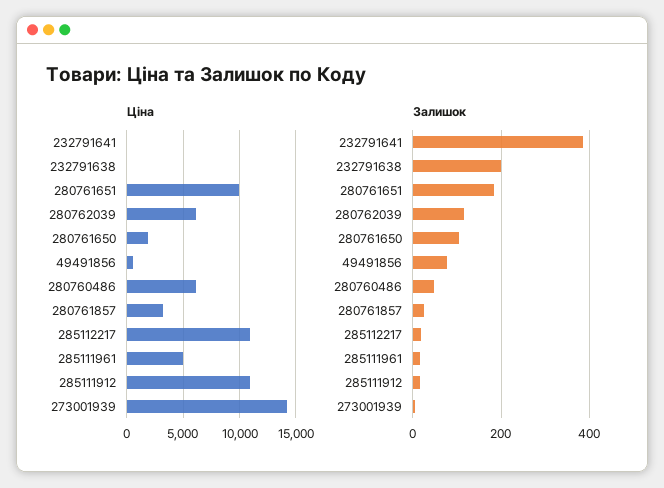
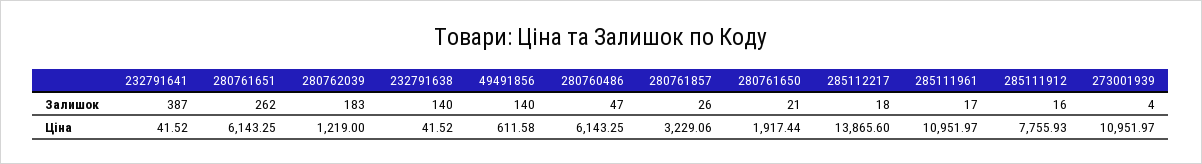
Ціна, 280761651: 10000 -> 6143.25
Ціна, 280762039: 6000 -> 1219
Ціна, 285112217: 11000 -> 13865.6
Ціна, 285111961: 5000 -> 10951.97
Ціна, 285111912: 11000 -> 7755.93
Ціна, 273001939: 14000 -> 10951.97
Залишок, 232791638: 200 -> 140
Залишок, 280761651: 180 -> 262
Залишок, 280762039: 120 -> 183
Залишок, 280761650: 100 -> 21
Залишок, 49491856: 80 -> 140

